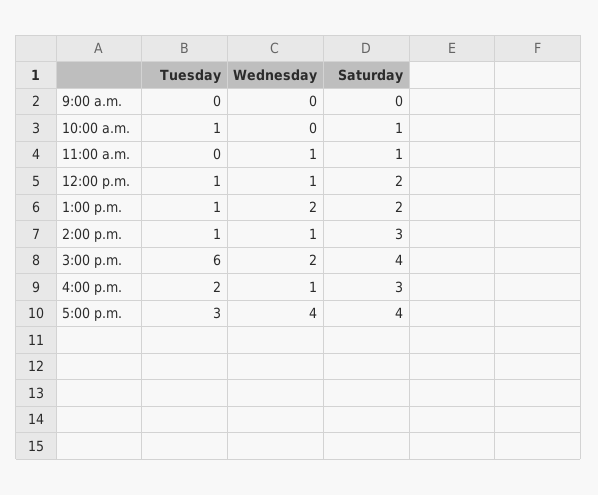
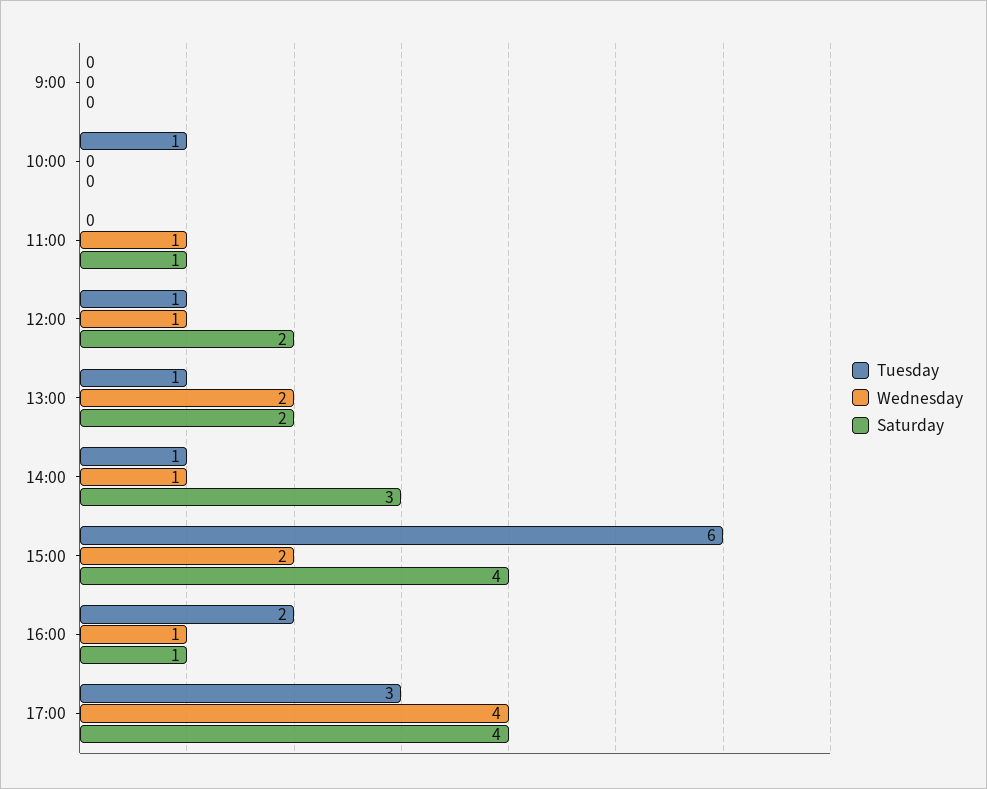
Saturday, 10:00 a.m.: 1 -> 0
Saturday, 4:00 p.m.: 3 -> 1

